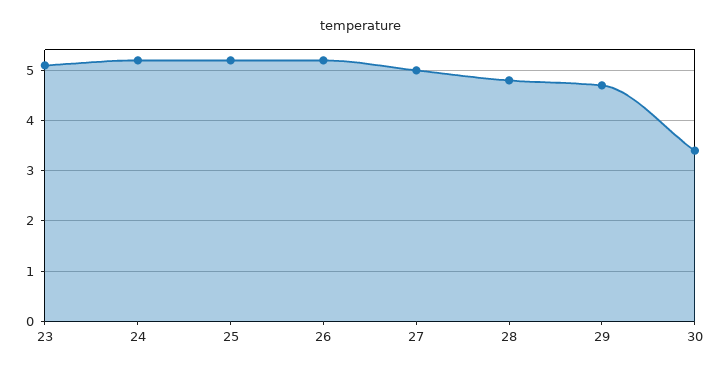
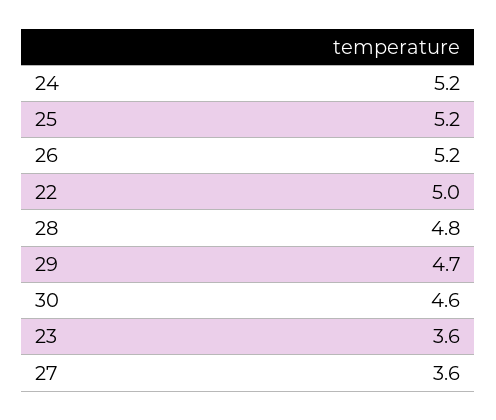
23: 5 -> 3.6
27: 5 -> 3.6
30: 3.5 -> 4.6
22: none -> 5

